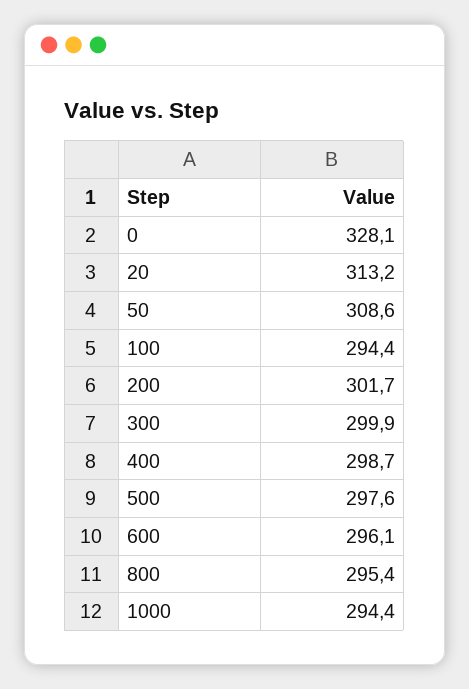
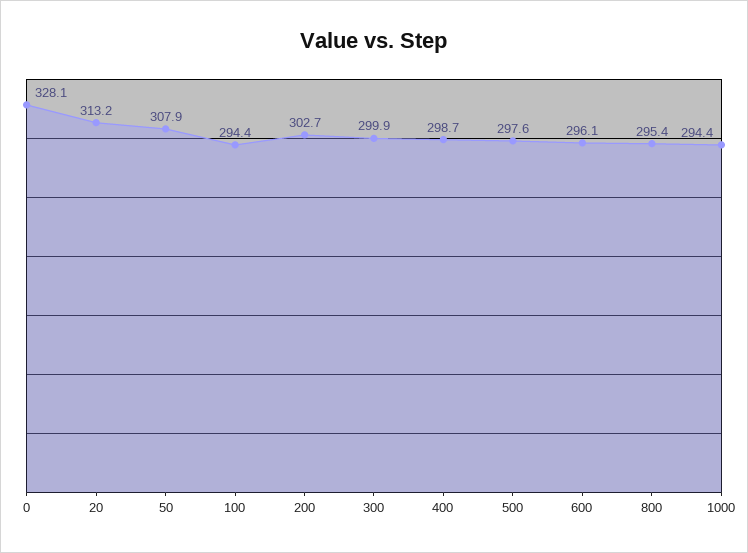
50: 308.6 -> 307.9
200: 301.7 -> 302.7

